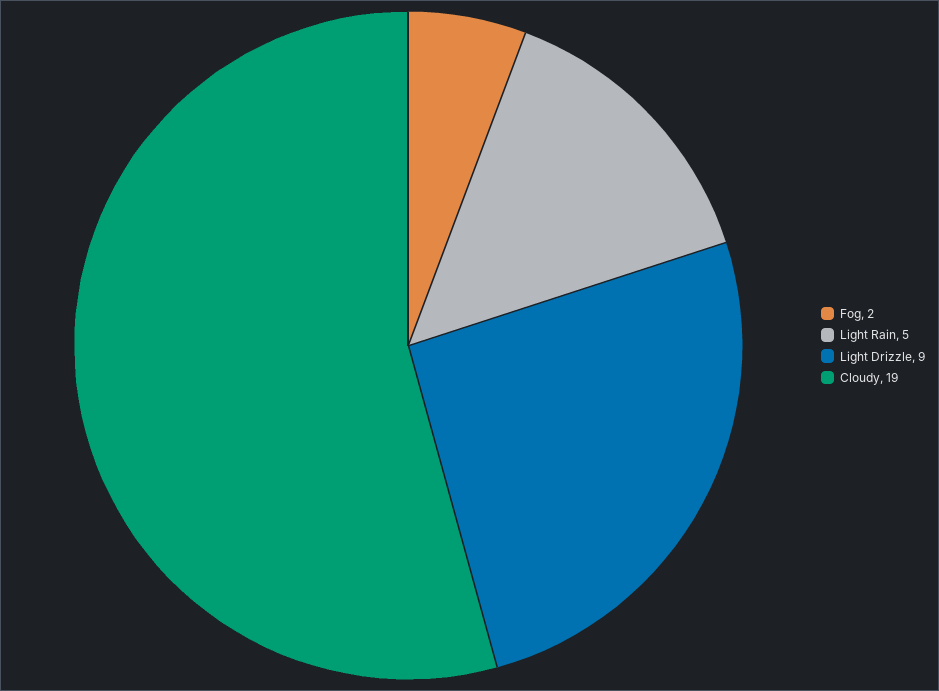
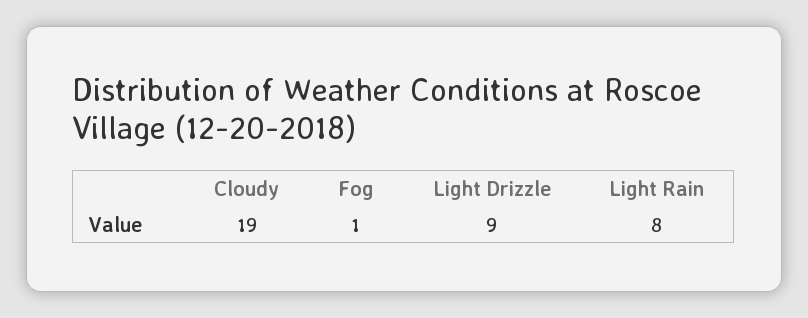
Fog: 2 -> 1
Light Rain: 5 -> 8

